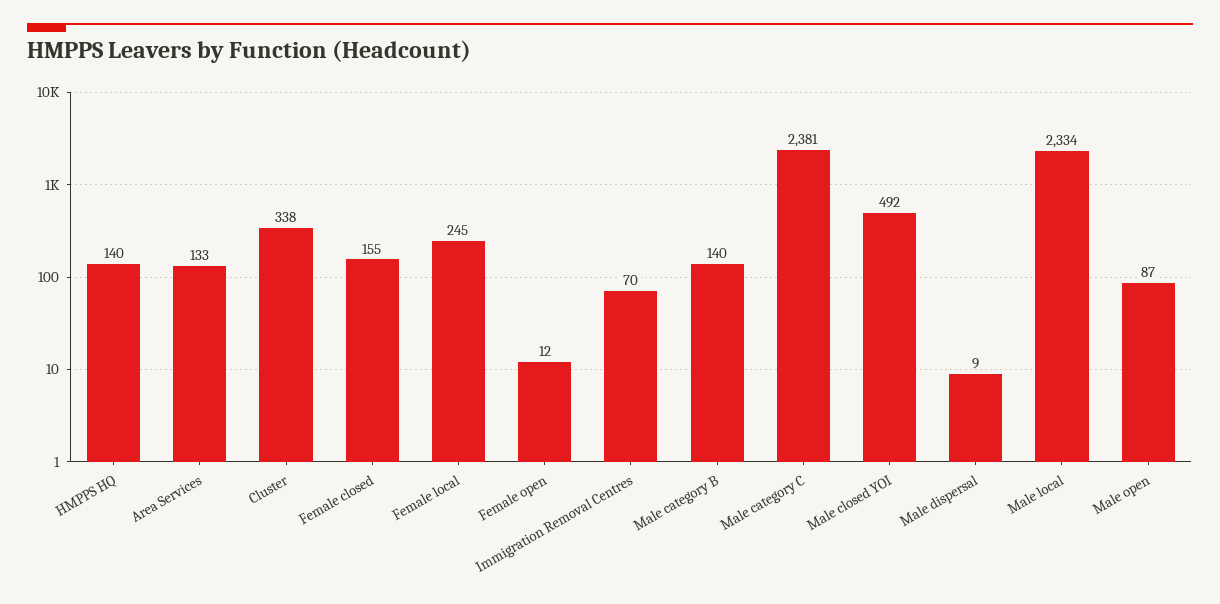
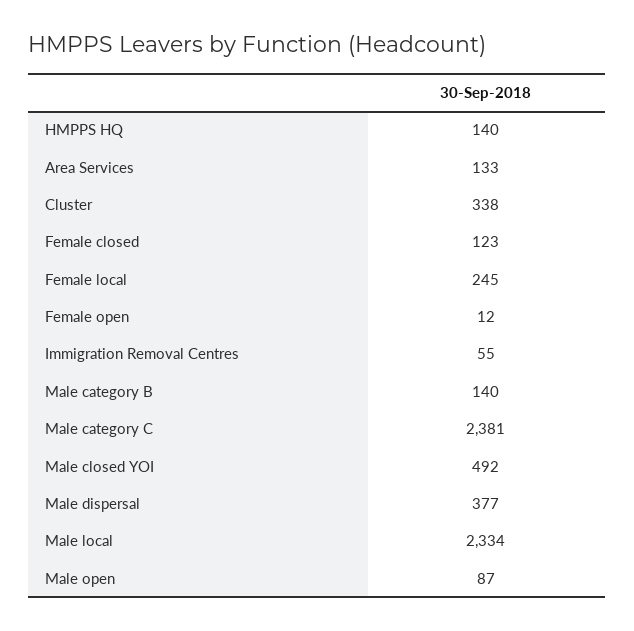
Female closed: 155 -> 123
Immigration Removal Centres: 70 -> 55
Male dispersal: 9 -> 377

